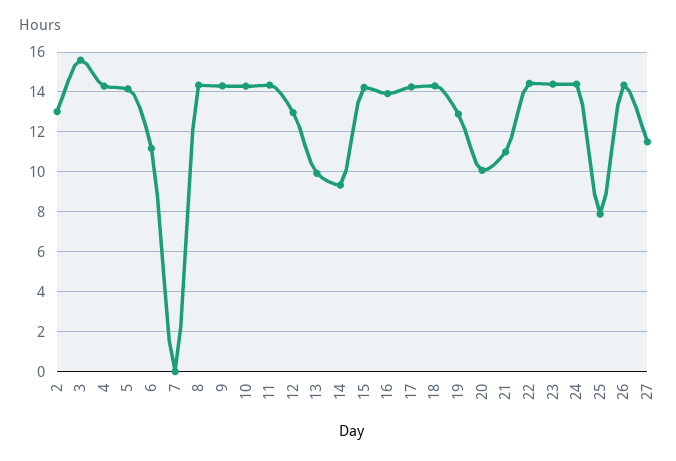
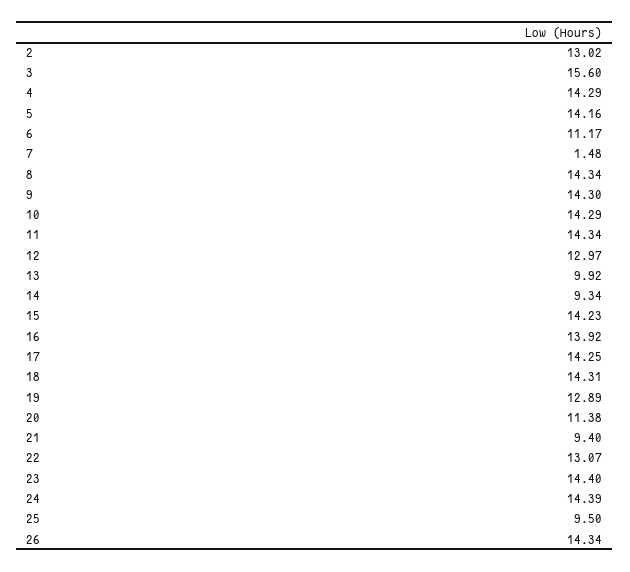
7: 0 -> 1.48
20: 10 -> 11.38
21: 11 -> 9.4
22: 14.5 -> 13.07
25: 8 -> 9.5
27: 11.5 -> none

